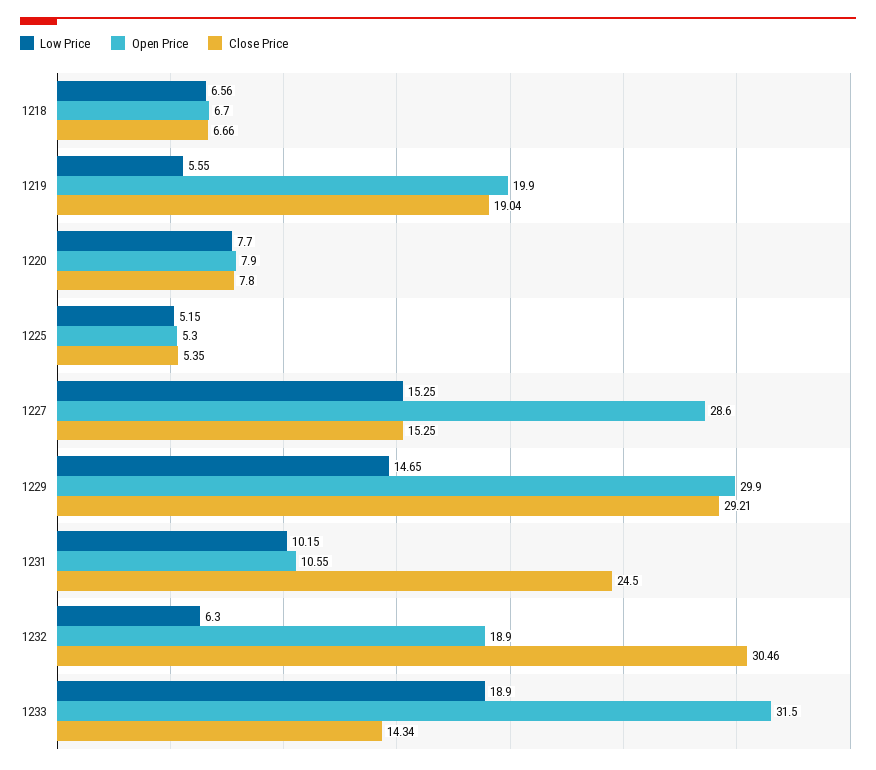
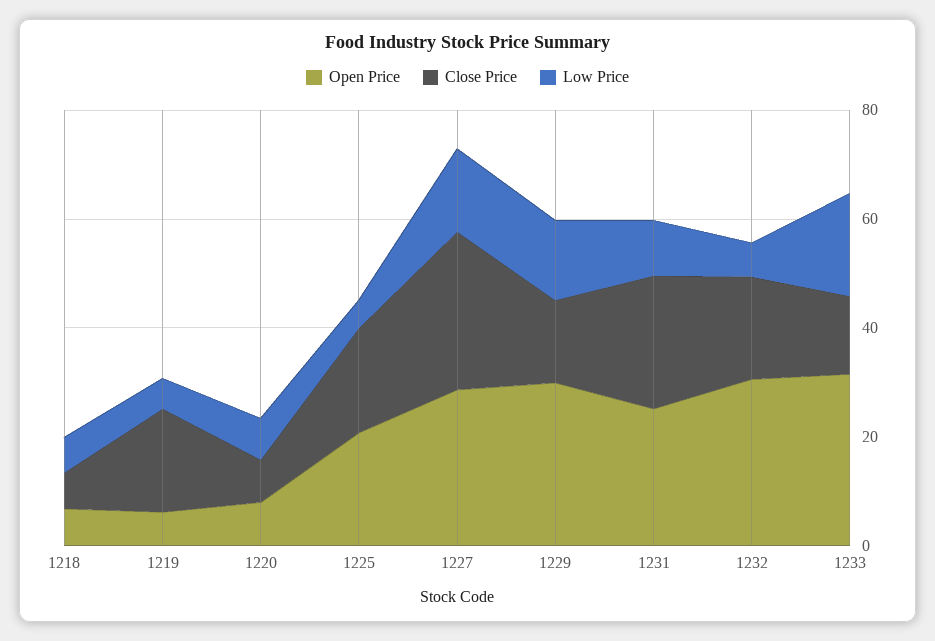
Open Price, 1219: 19.9 -> 5
Open Price, 1225: 5.3 -> 20
Close Price, 1225: 5.35 -> 20
Close Price, 1227: 15.25 -> 30
Close Price, 1229: 29.21 -> 15
Open Price, 1231: 10.55 -> 25
Open Price, 1232: 18.9 -> 30
Close Price, 1232: 30.46 -> 20

